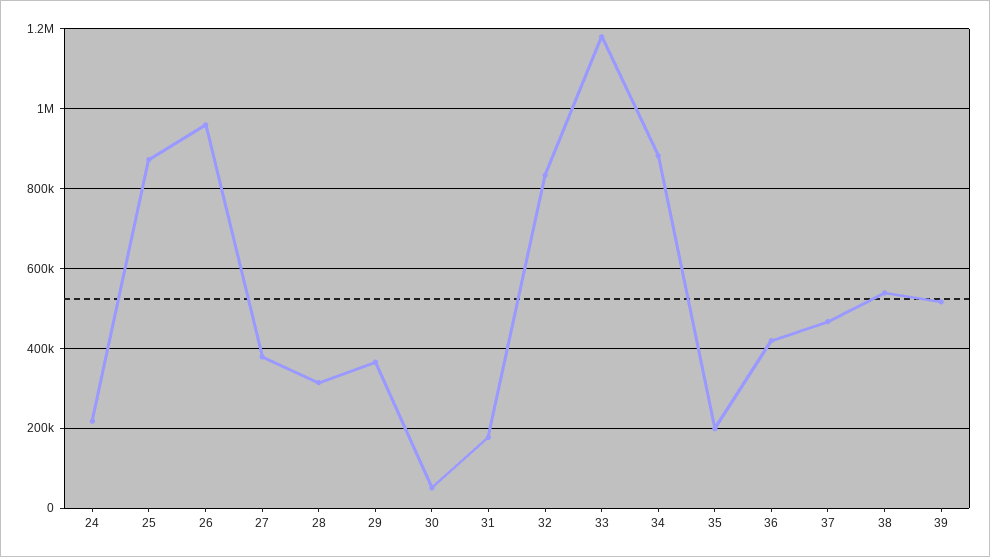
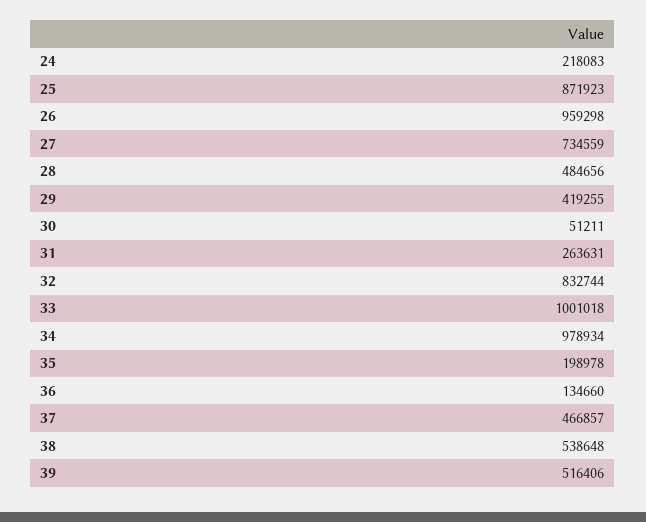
27: 380000 -> 734559
28: 320000 -> 484656
29: 360000 -> 419255
31: 180000 -> 263631
33: 1180000 -> 1001018
34: 880000 -> 978934
36: 420000 -> 134660

